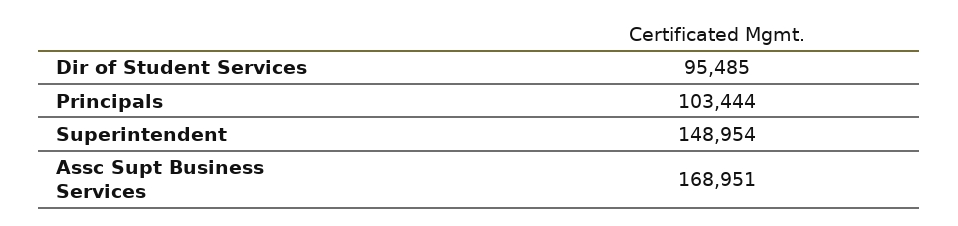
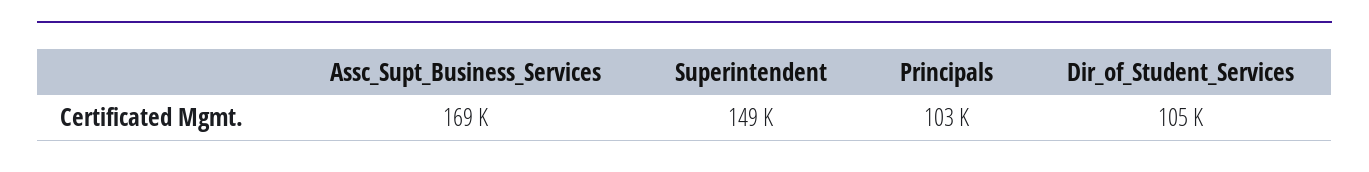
Dir of Student Services: 95485 -> 105000

